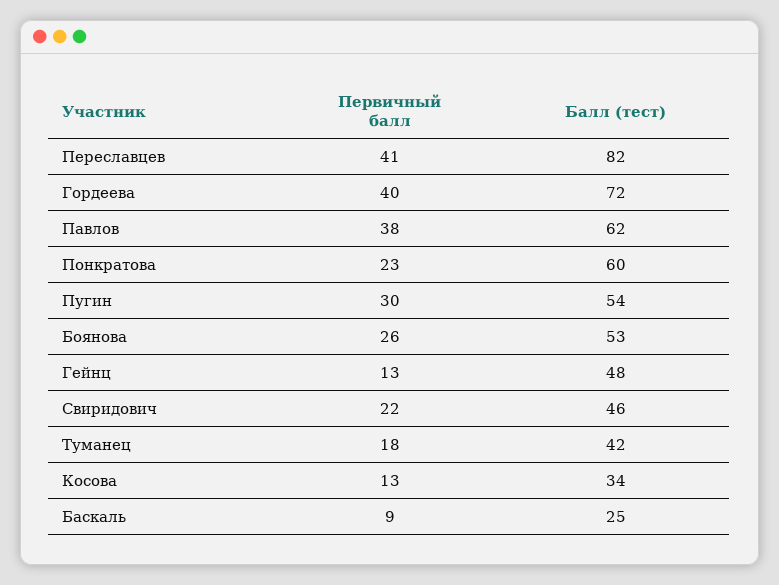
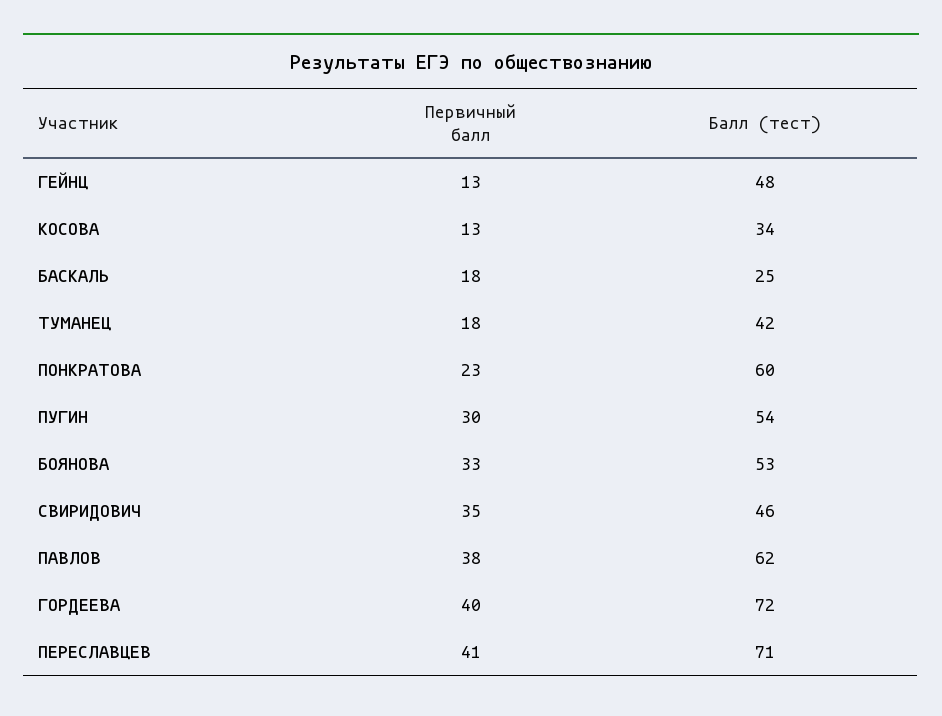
Балл (тест), Переславцев: 82 -> 71
Первичный балл, Боянова: 26 -> 33
Первичный балл, Свиридович: 22 -> 35
Первичный балл, Баскаль: 9 -> 18

